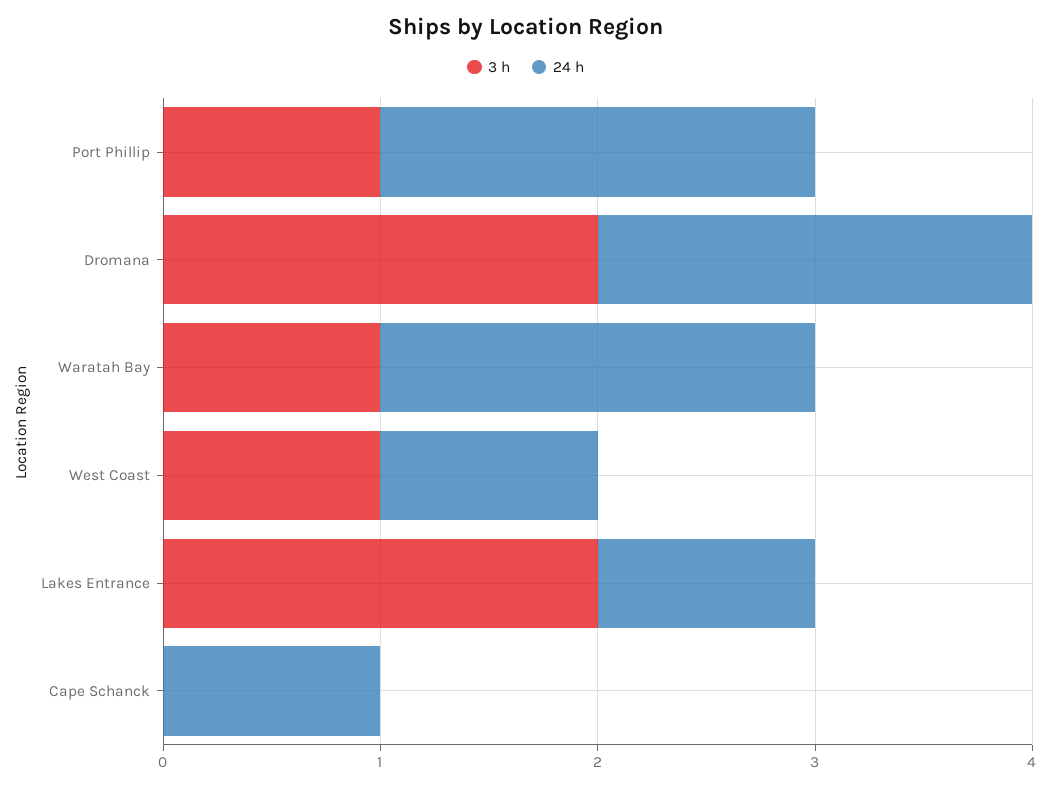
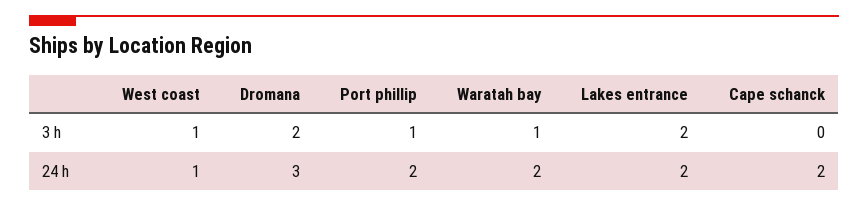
24 h, Dromana: 2 -> 3
24 h, Lakes Entrance: 1 -> 2
24 h, Cape Schanck: 1 -> 2

